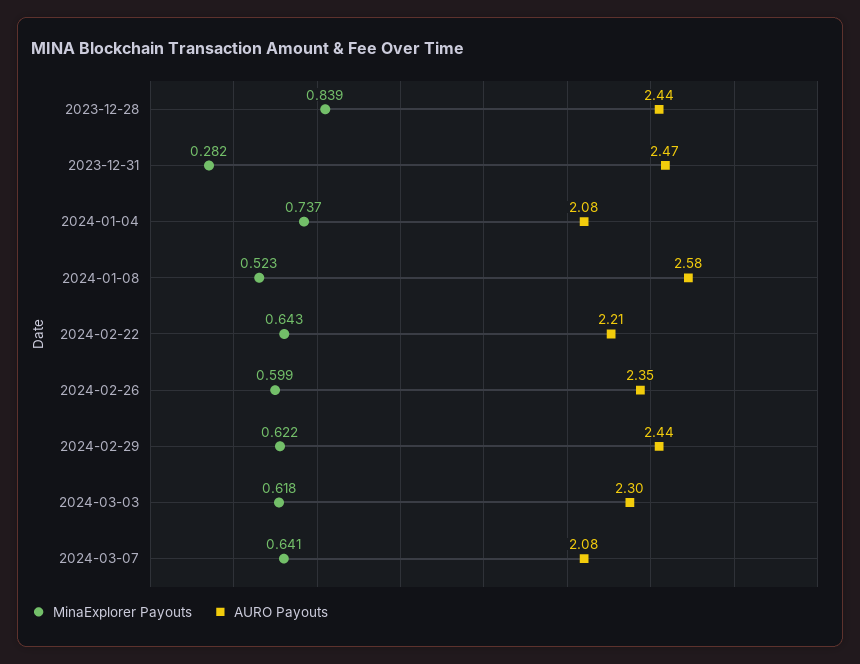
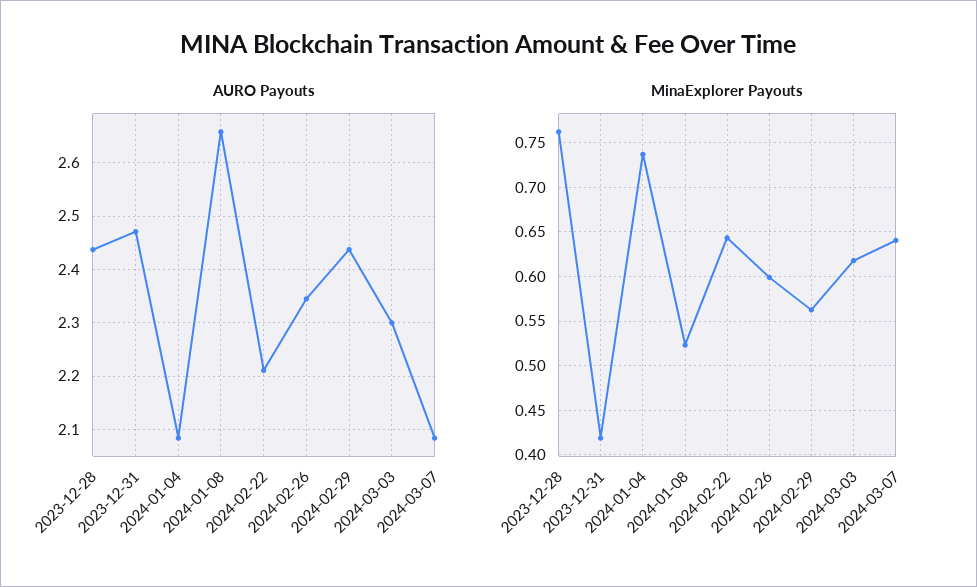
MinaExplorer Payouts, 2023-12-28: 0.839 -> 0.76
MinaExplorer Payouts, 2023-12-31: 0.282 -> 0.42
AURO Payouts, 2024-01-08: 2.58 -> 2.66
MinaExplorer Payouts, 2024-02-29: 0.622 -> 0.56

